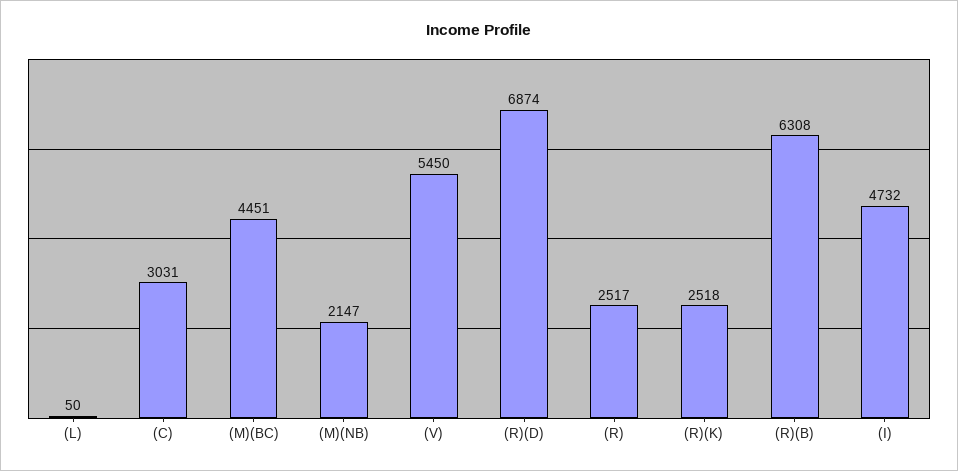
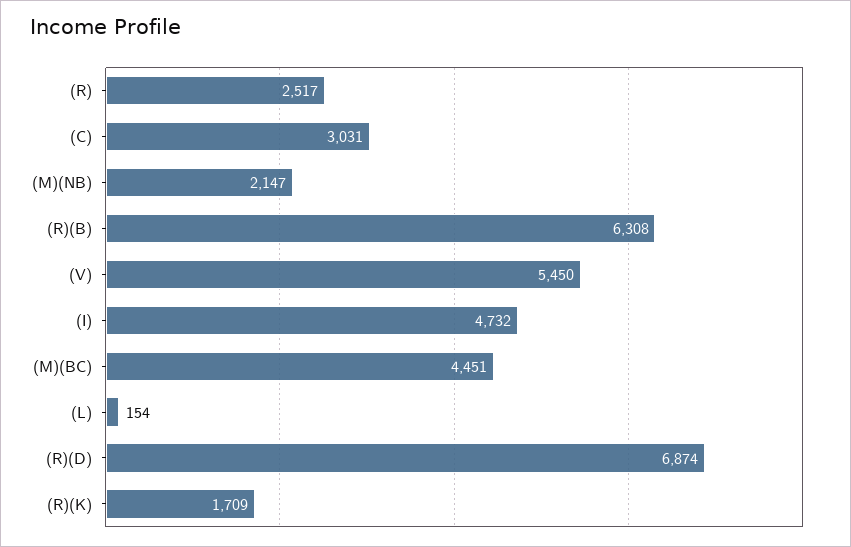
(L): 50 -> 154
(R)(K): 2518 -> 1709

